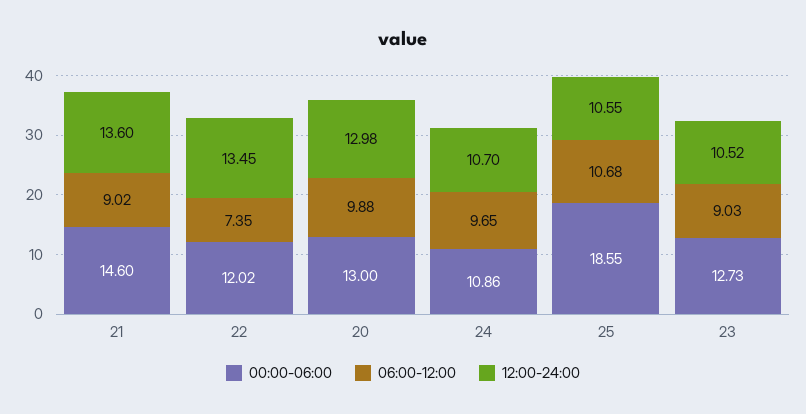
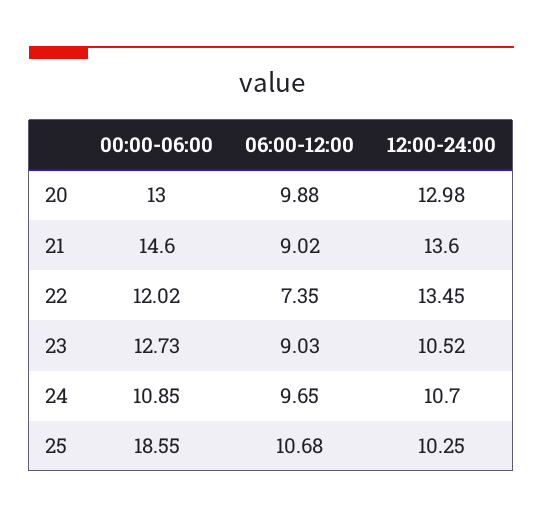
00:00-06:00, 24: 10.86 -> 10.85
12:00-24:00, 25: 10.55 -> 10.25

